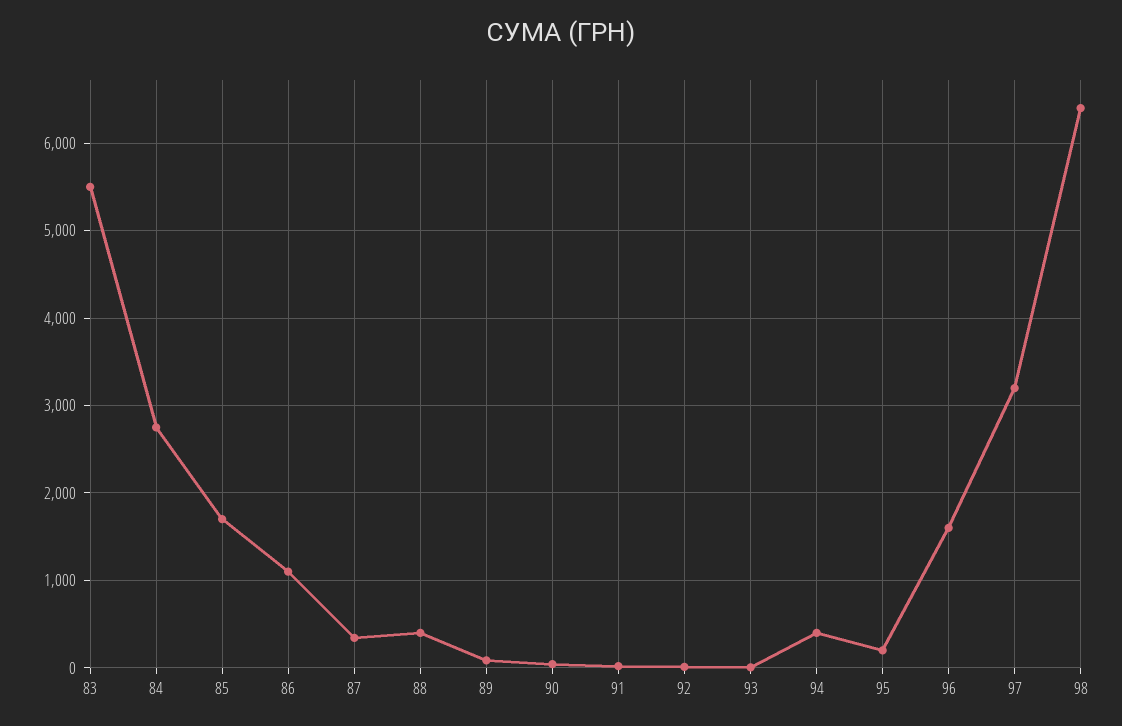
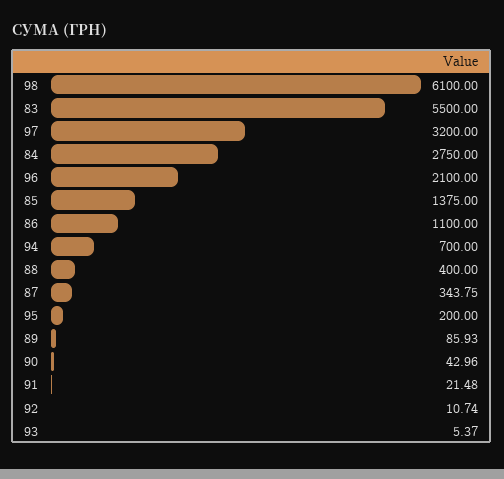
85: 1700 -> 1375
94: 400 -> 700
96: 1600 -> 2100
98: 6400 -> 6100

